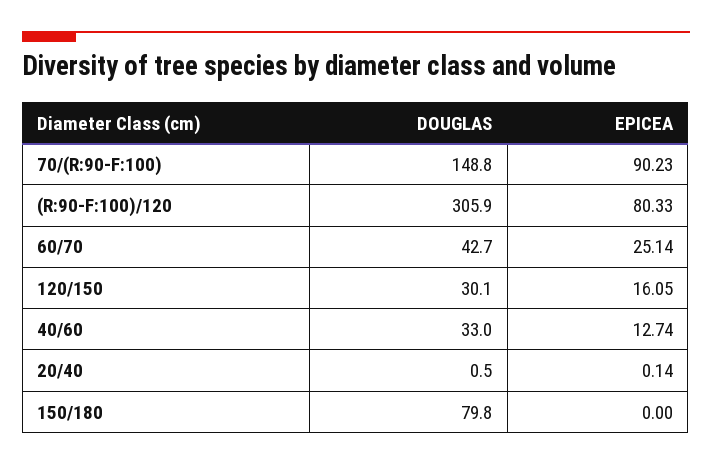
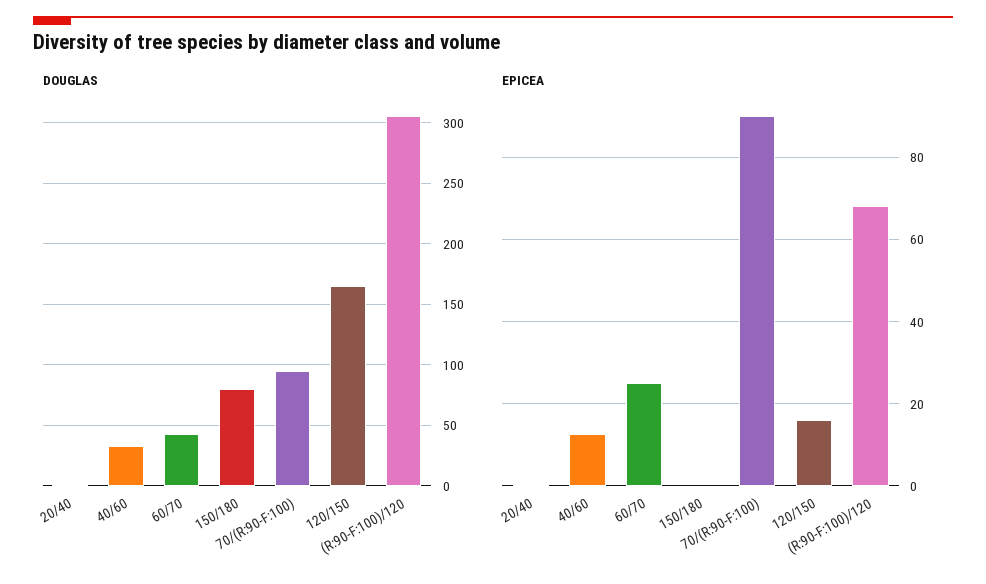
DOUGLAS, 70/(R:90-F:100): 148.8 -> 95
EPICEA, (R:90-F:100)/120: 80.33 -> 68
DOUGLAS, 120/150: 30.1 -> 165

